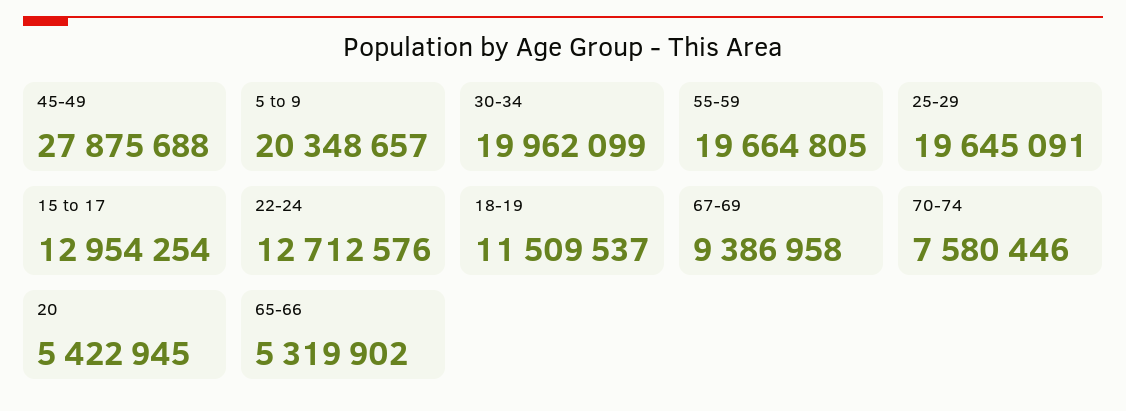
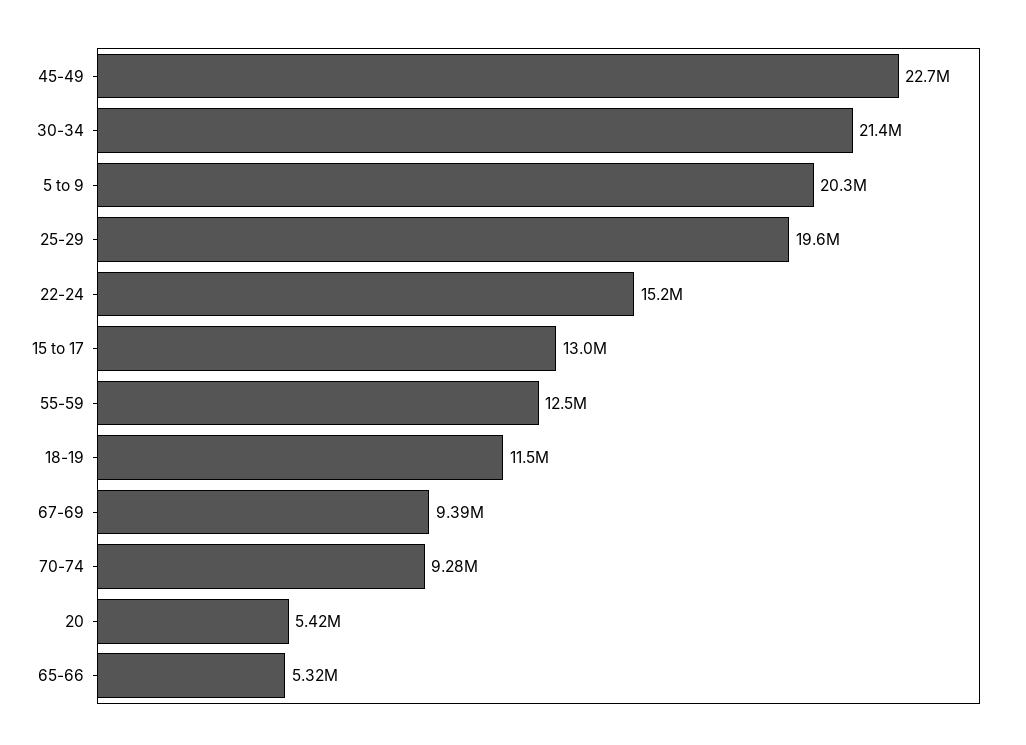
45-49: 27875688 -> 22700000
30-34: 19962099 -> 21400000
55-59: 19664805 -> 12500000
22-24: 12712576 -> 15200000
70-74: 7580446 -> 9280000

